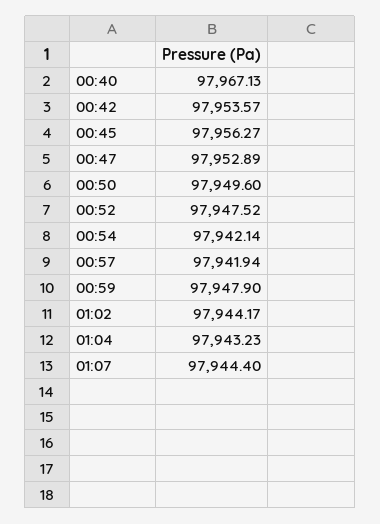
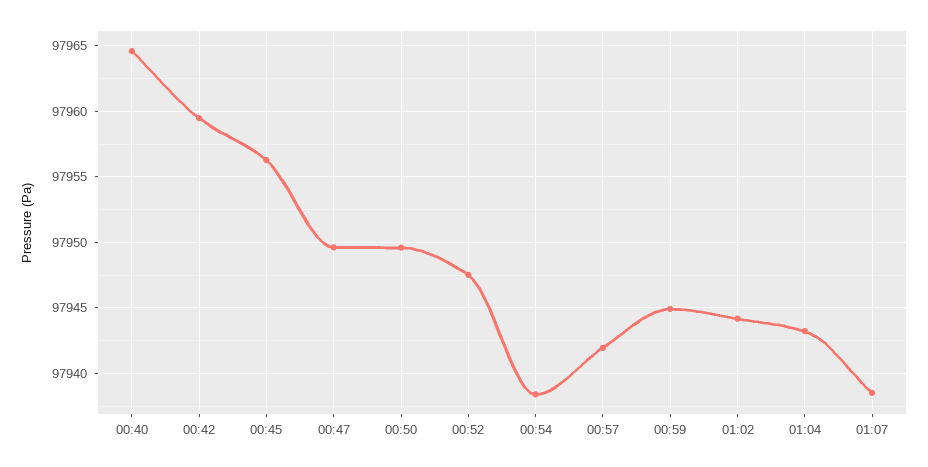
00:40: 97967.13 -> 97964.5
00:42: 97953.57 -> 97959.5
00:47: 97952.89 -> 97949.5
00:54: 97942.14 -> 97938.5
00:59: 97947.9 -> 97945
01:07: 97944.4 -> 97938.5

